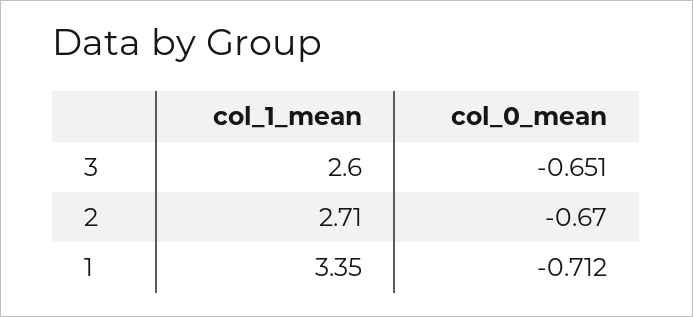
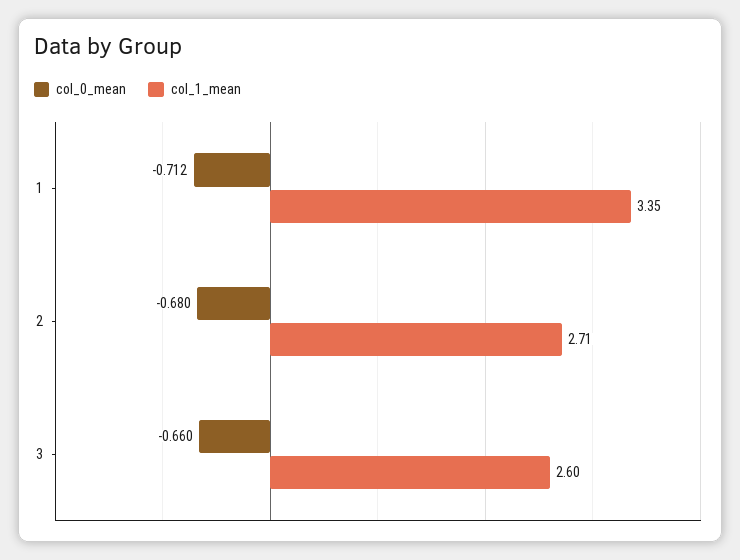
col_0_mean, 3: -0.651 -> -0.66
col_0_mean, 2: -0.67 -> -0.68

